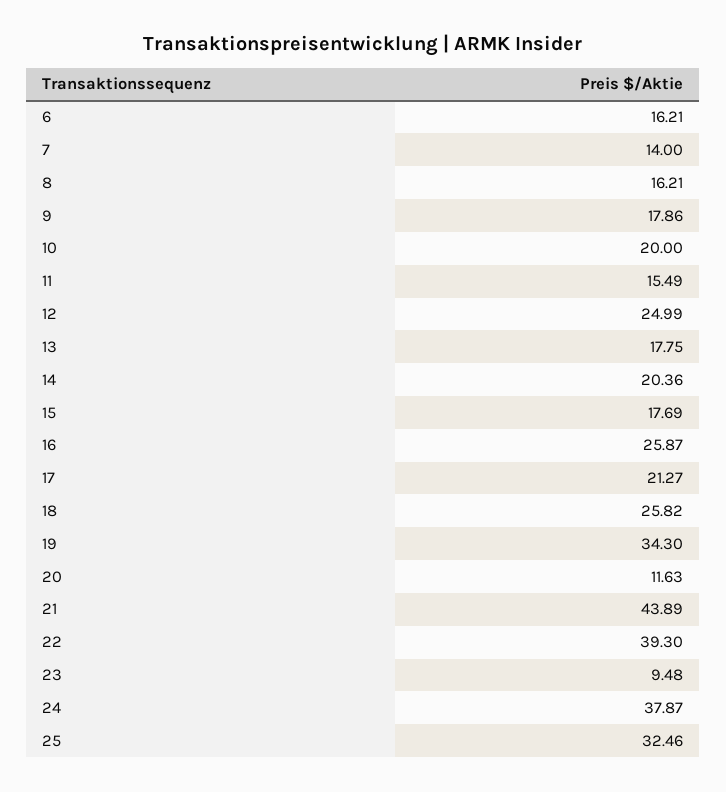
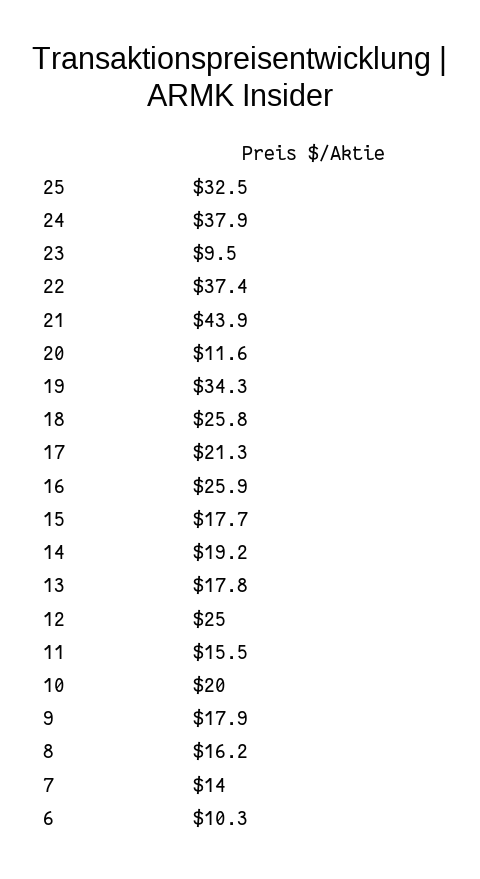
6: 16.21 -> 10.3
14: 20.36 -> 19.2
22: 39.3 -> 37.4

